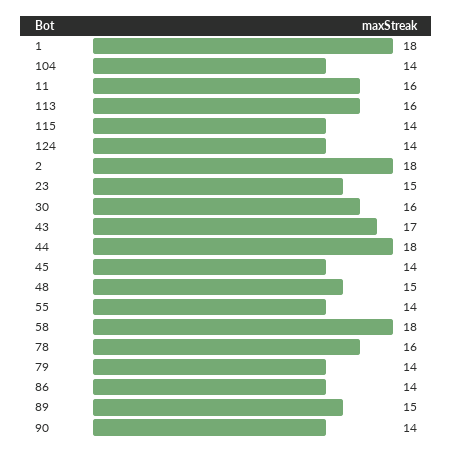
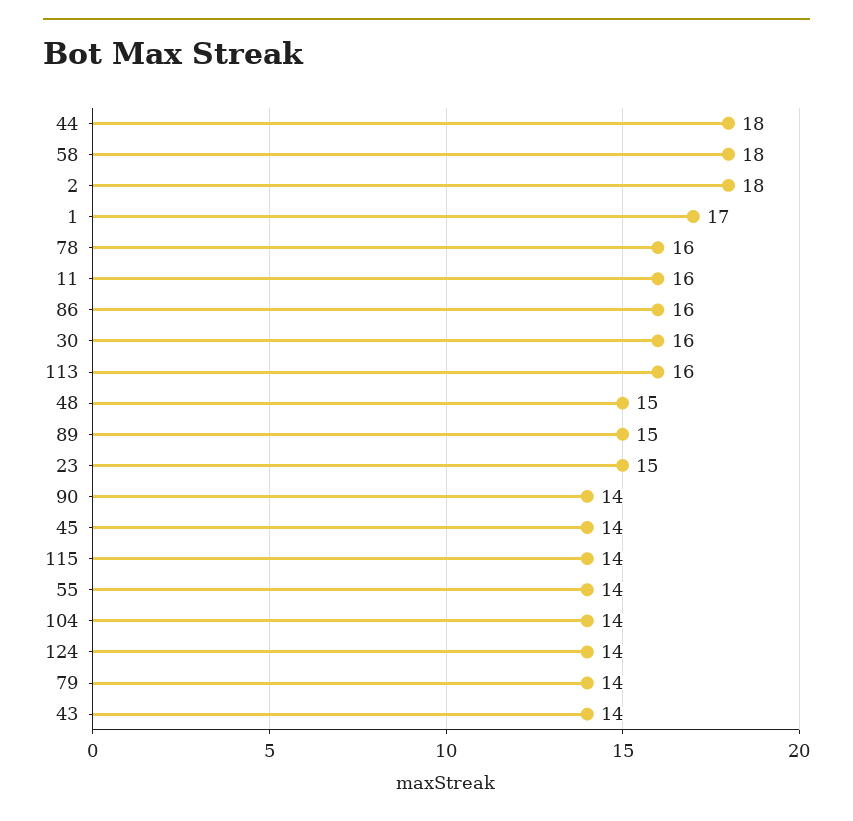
1: 18 -> 17
43: 17 -> 14
86: 14 -> 16

